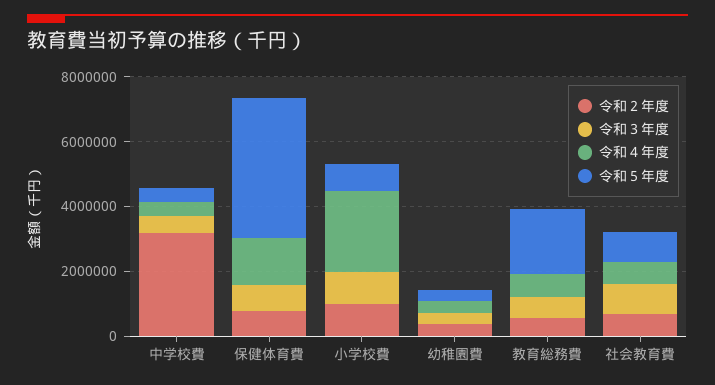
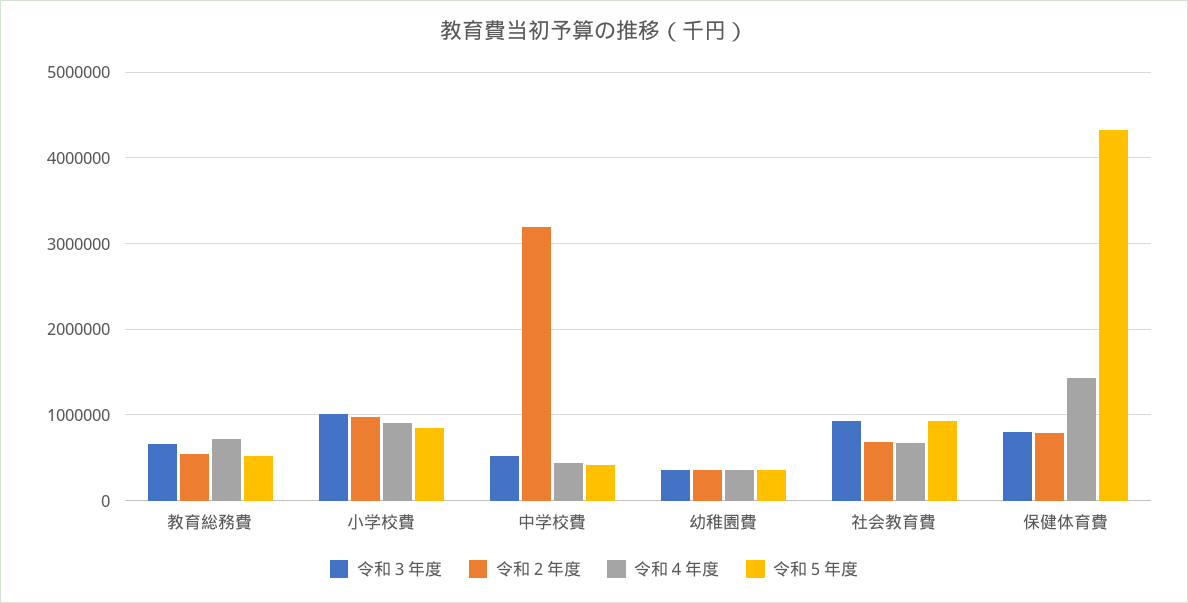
令和４年度, 小学校費: 2500000 -> 900000
令和５年度, 教育総務費: 2000000 -> 500000

